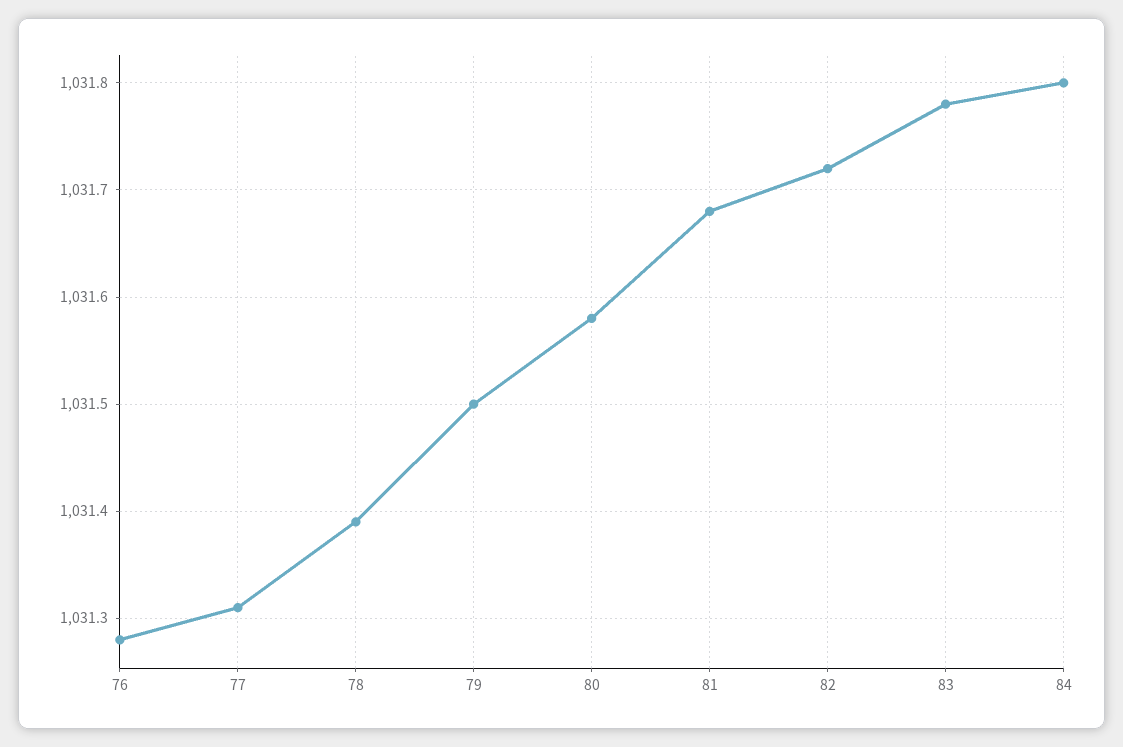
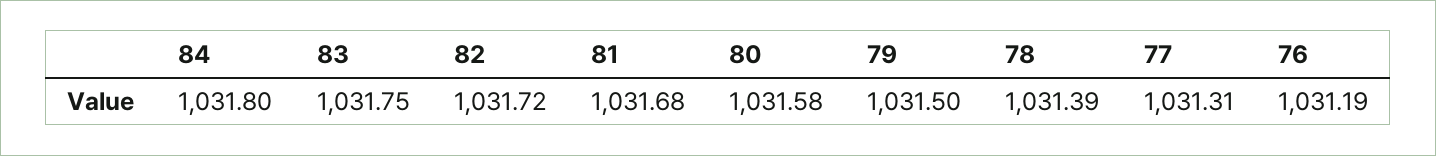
76: 1031.28 -> 1031.19
83: 1031.78 -> 1031.75

